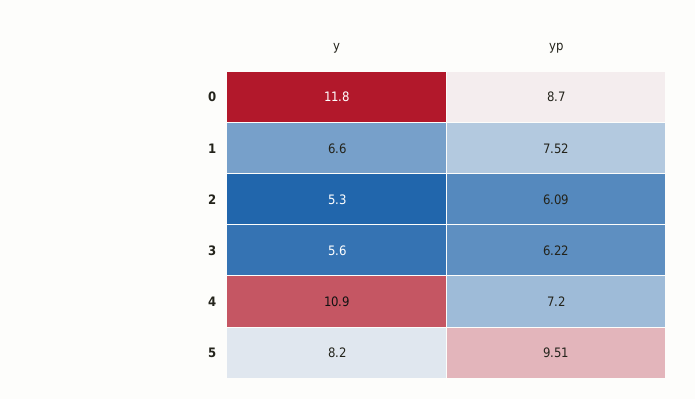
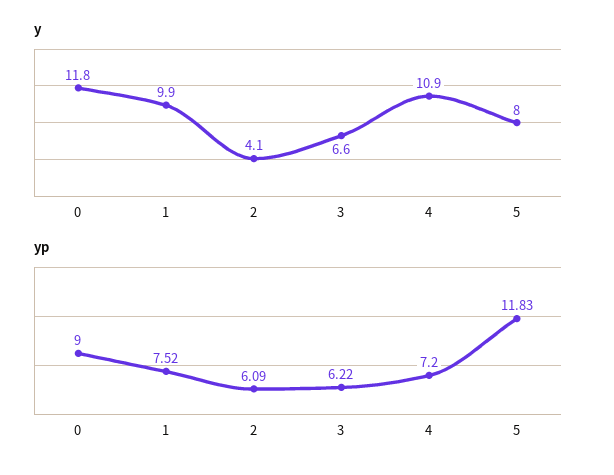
yp, 0: 8.7 -> 9
y, 1: 6.6 -> 9.9
y, 2: 5.3 -> 4.1
y, 3: 5.6 -> 6.6
y, 5: 8.2 -> 8
yp, 5: 9.51 -> 11.83

